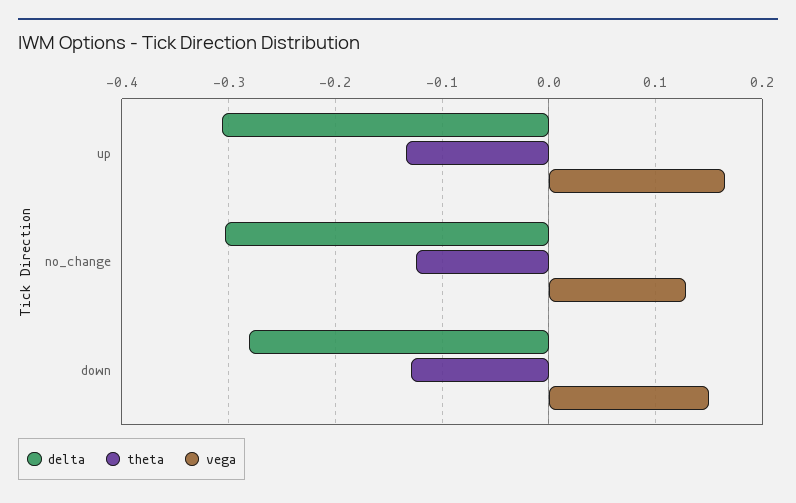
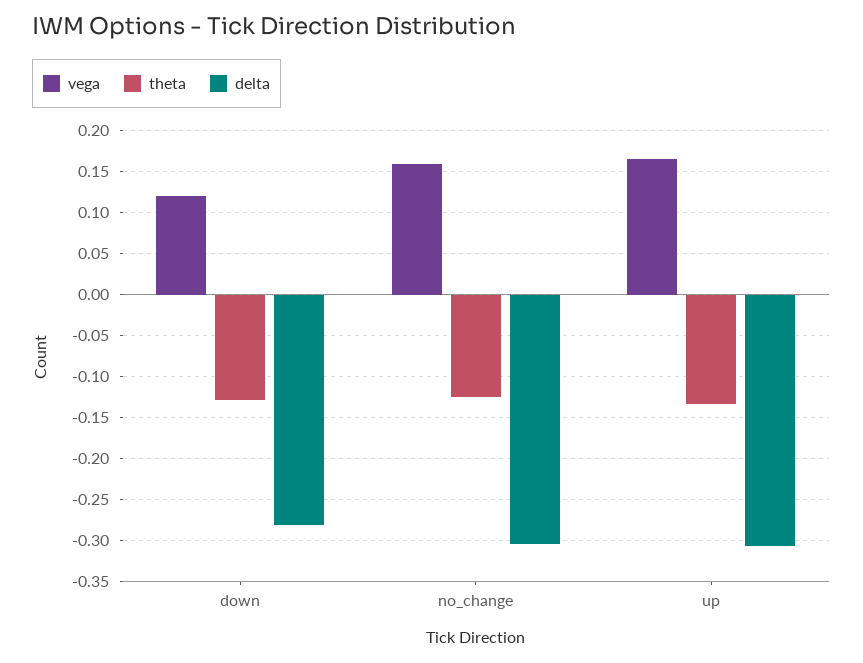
vega, no_change: 0.13 -> 0.16
vega, down: 0.15 -> 0.12

